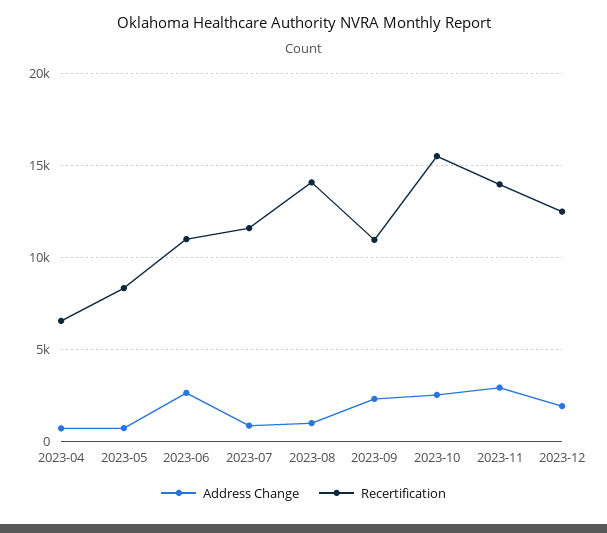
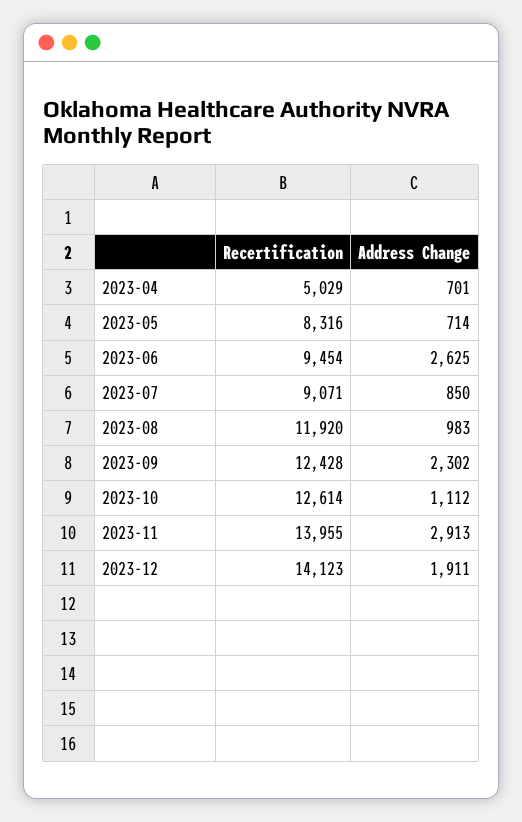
Recertification, 2023-04: 6500 -> 5029
Recertification, 2023-06: 11000 -> 9454
Recertification, 2023-07: 11500 -> 9071
Recertification, 2023-08: 14000 -> 11920
Recertification, 2023-09: 11000 -> 12428
Address Change, 2023-10: 2500 -> 1112
Recertification, 2023-10: 15500 -> 12614
Recertification, 2023-12: 12500 -> 14123

